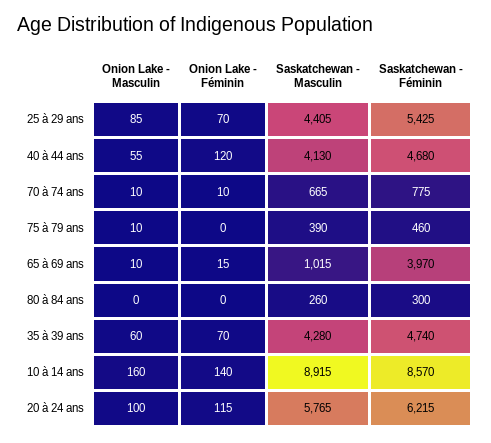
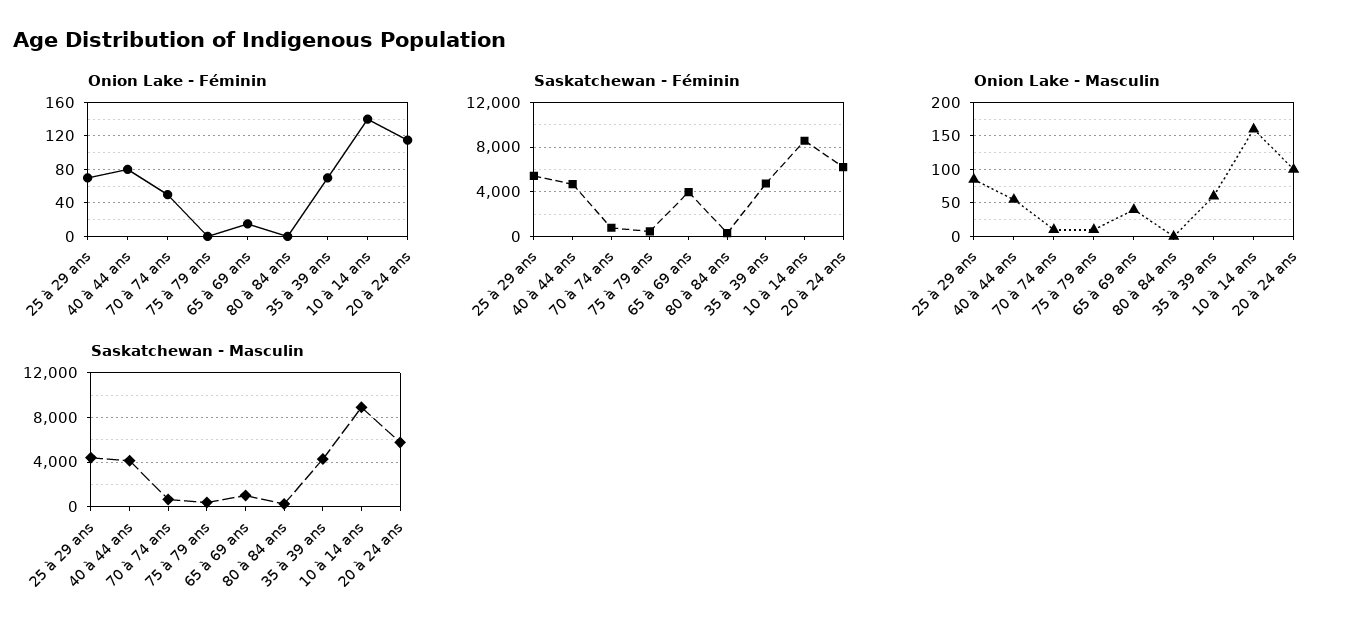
Onion Lake - Féminin, 40 à 44 ans: 120 -> 80
Onion Lake - Féminin, 70 à 74 ans: 10 -> 50
Onion Lake - Masculin, 65 à 69 ans: 10 -> 40

